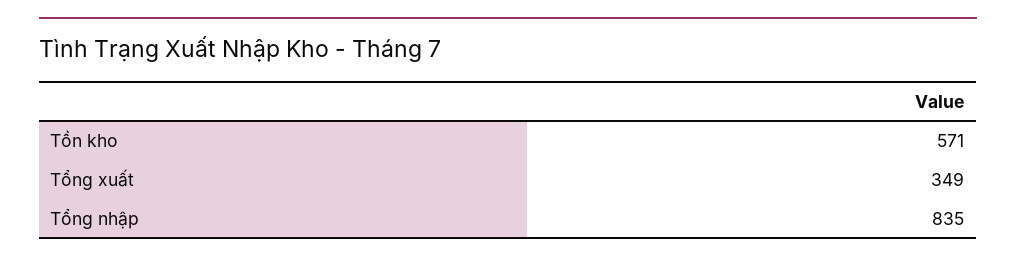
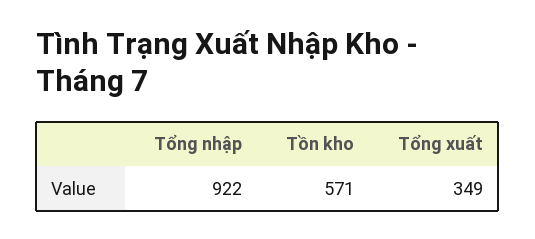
Tổng nhập: 835 -> 922

